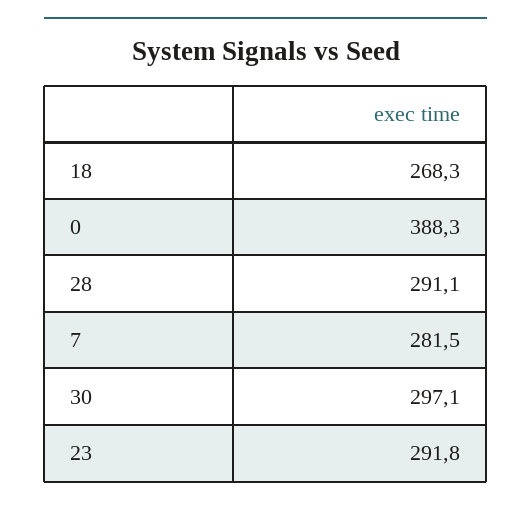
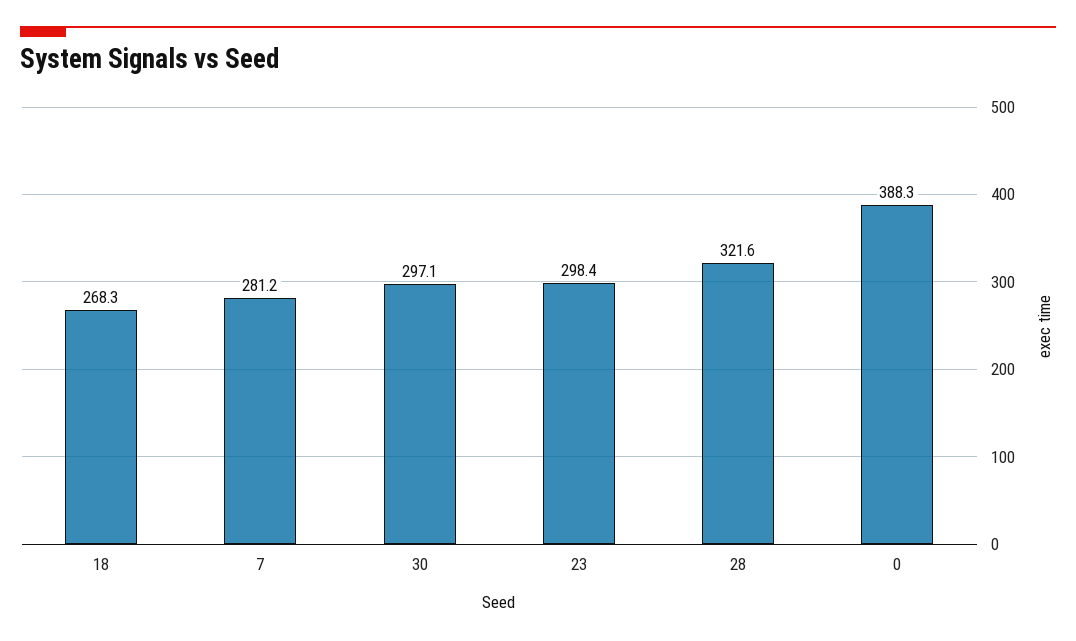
28: 291.1 -> 321.6
7: 281.5 -> 281.2
23: 291.8 -> 298.4

